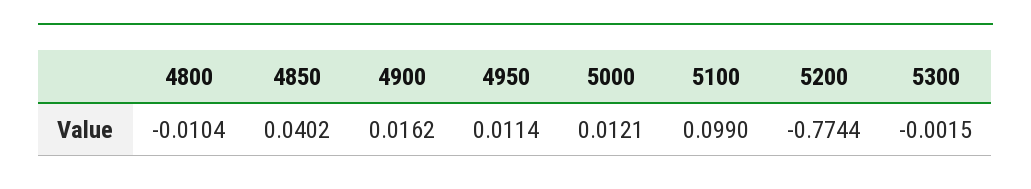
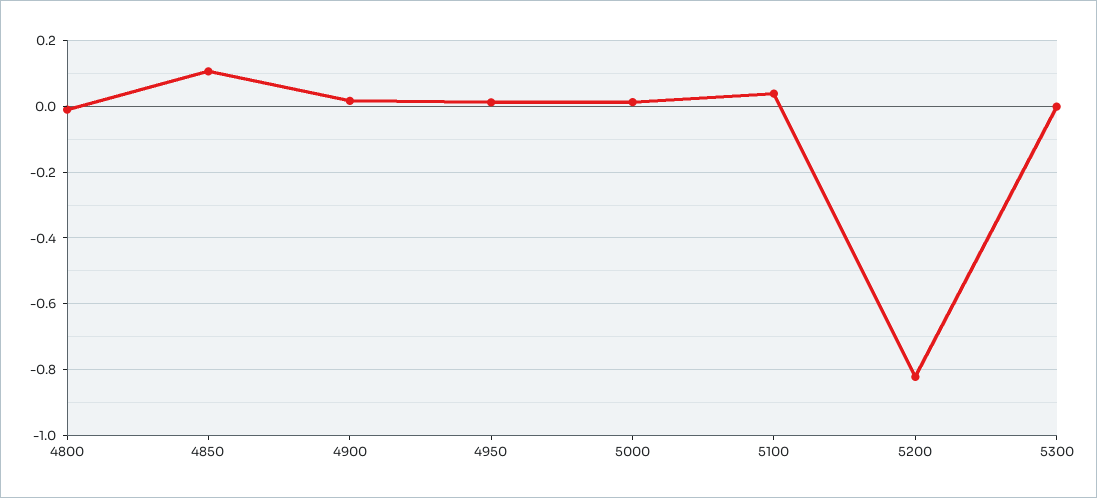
4850: 0.0402 -> 0.1
5100: 0.099 -> 0.04
5200: -0.7744 -> -0.82

